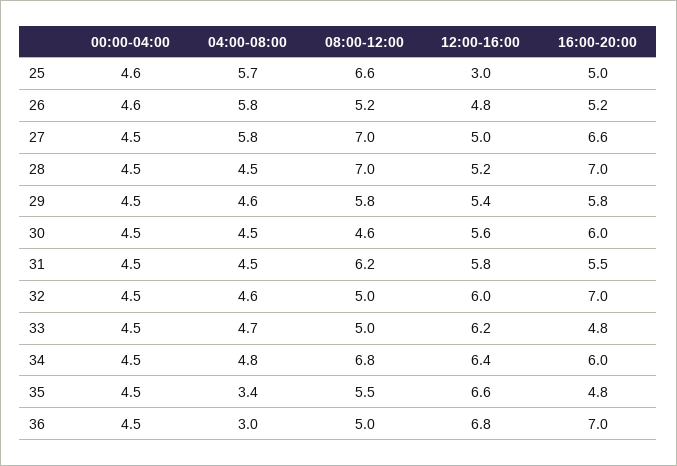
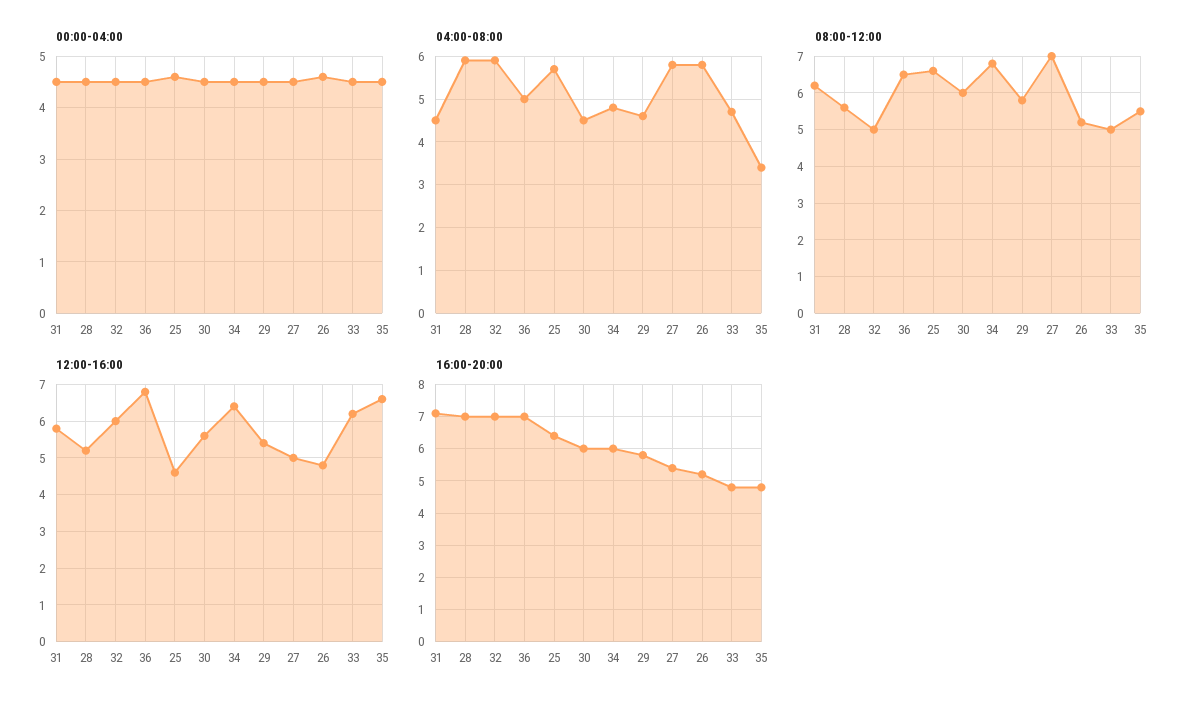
12:00-16:00, 25: 3 -> 4.5
16:00-20:00, 25: 5 -> 6.5
16:00-20:00, 27: 6.6 -> 5.5
04:00-08:00, 28: 4.5 -> 6
08:00-12:00, 28: 7 -> 5.5
08:00-12:00, 30: 4.6 -> 6
16:00-20:00, 31: 5.5 -> 7
04:00-08:00, 32: 4.6 -> 6
04:00-08:00, 36: 3 -> 5
08:00-12:00, 36: 5 -> 6.5

